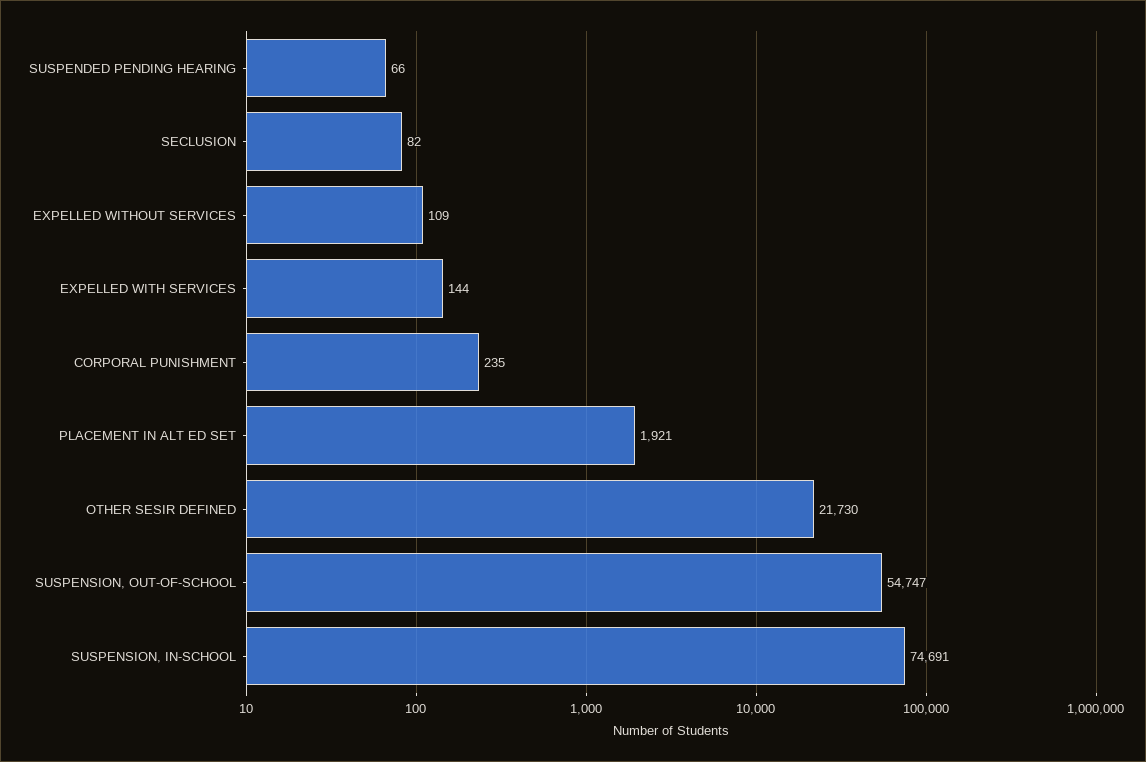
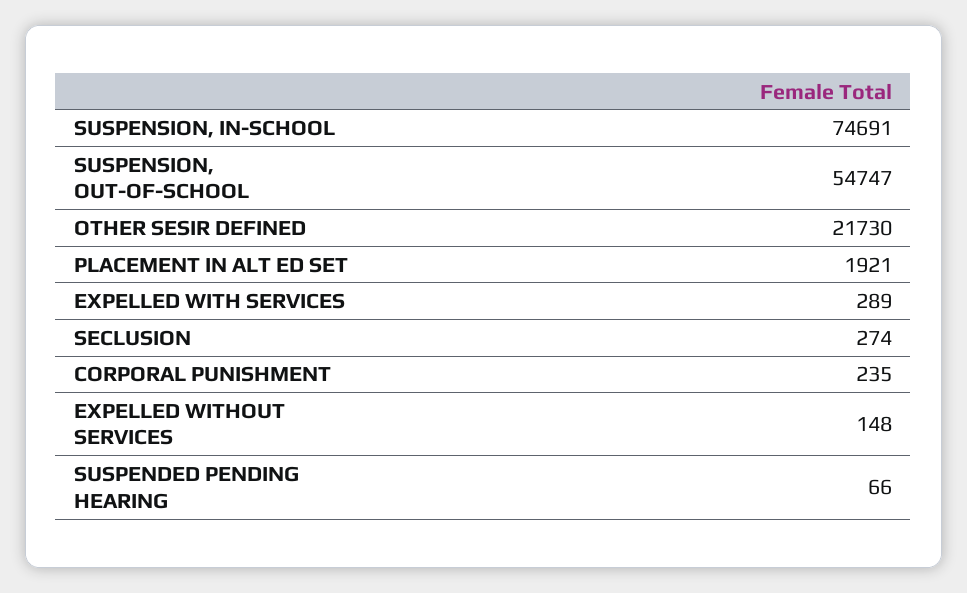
SECLUSION: 82 -> 274
EXPELLED WITHOUT SERVICES: 109 -> 148
EXPELLED WITH SERVICES: 144 -> 289

